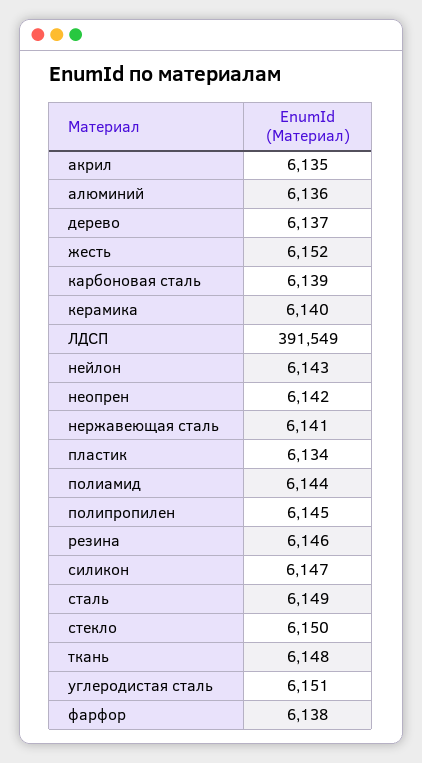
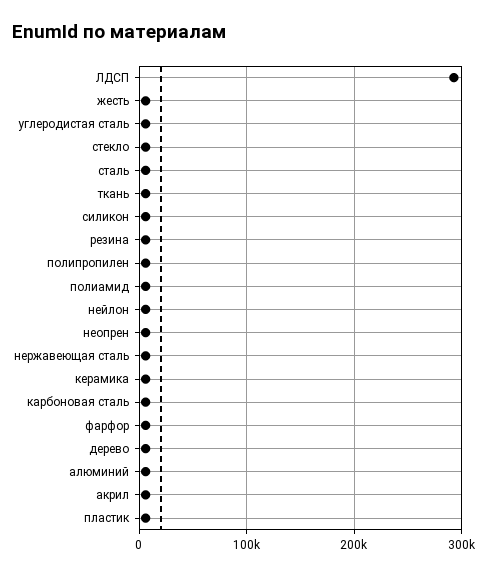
ЛДСП: 391549 -> 290000

